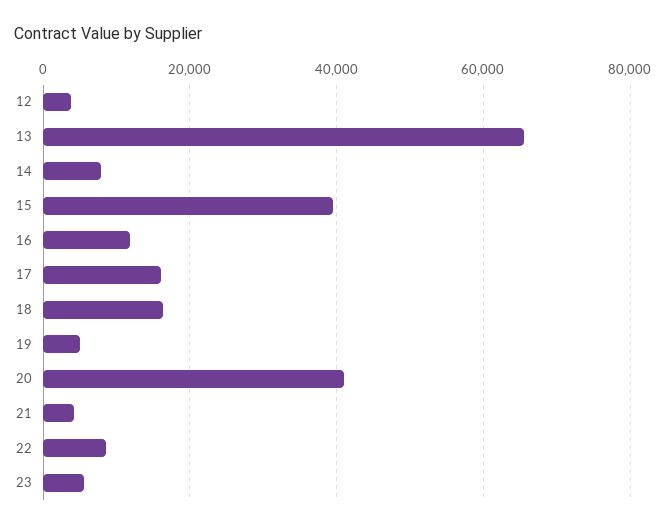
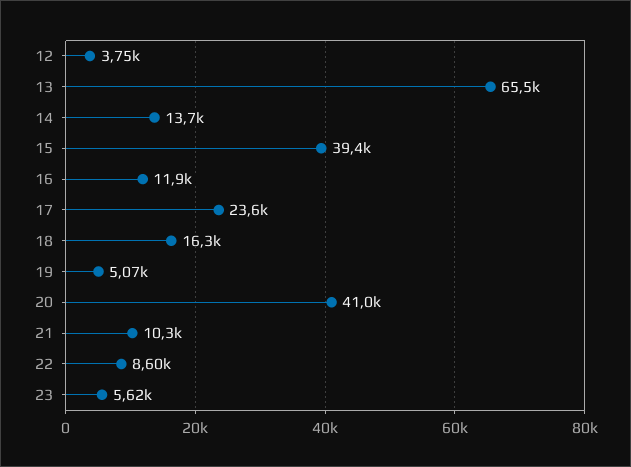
14: 8000 -> 13700
17: 16000 -> 23600
21: 4000 -> 10300

